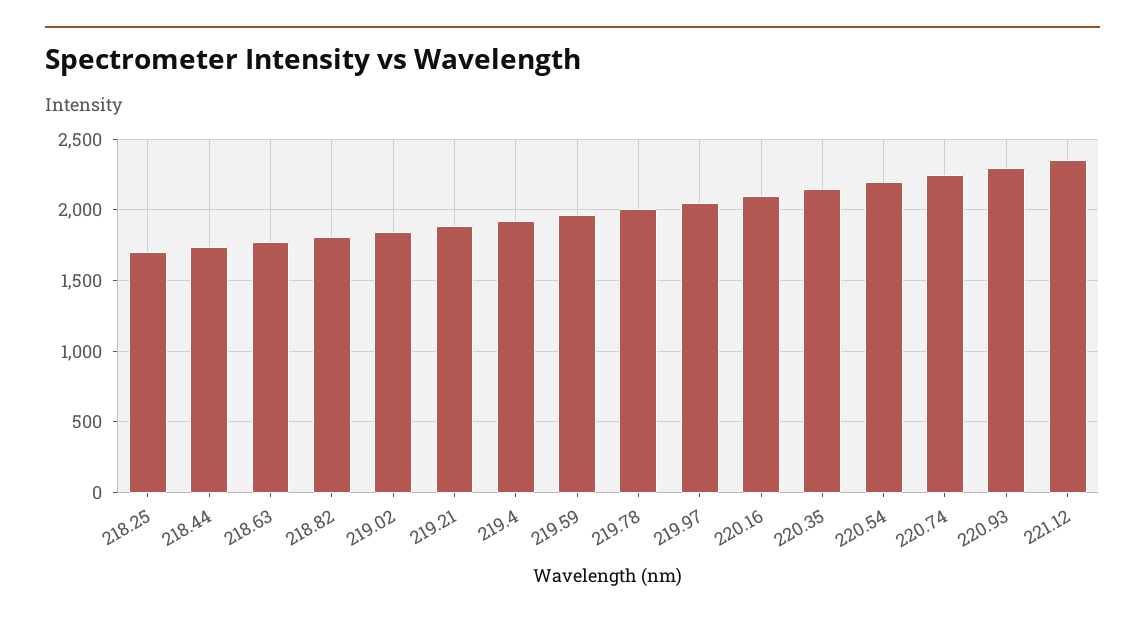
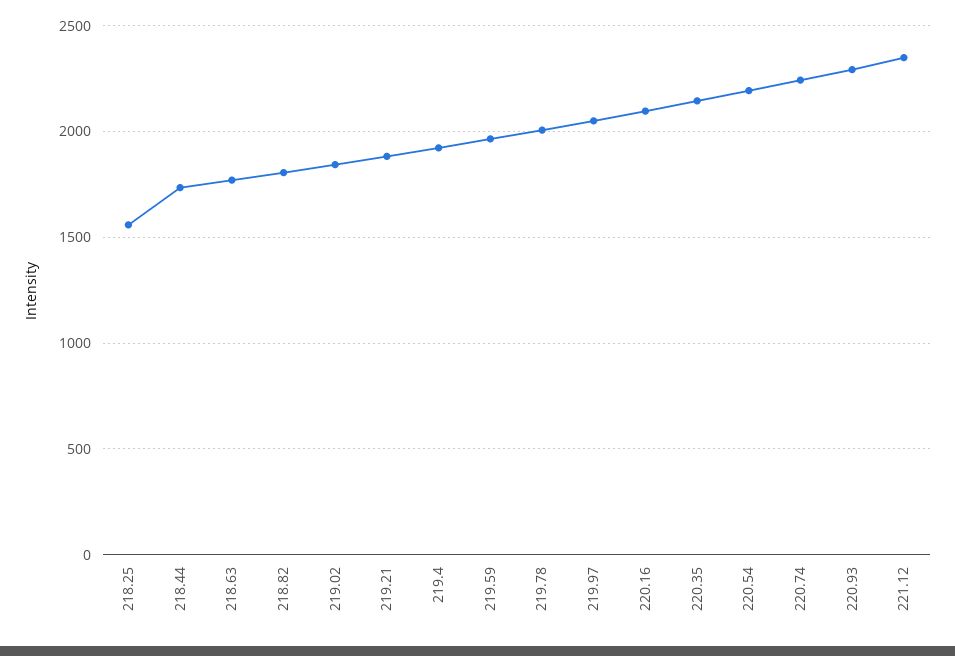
218.25: 1700 -> 1550

